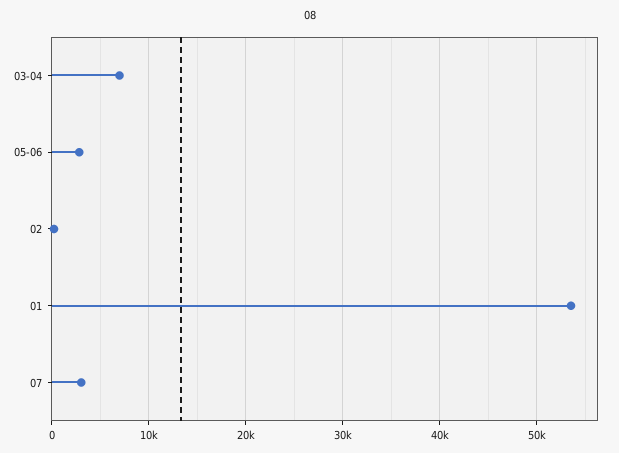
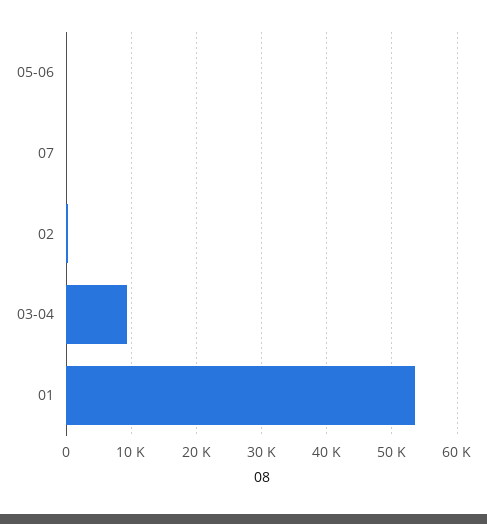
03-04: 7000 -> 9000
05-06: 3000 -> 0
07: 3000 -> 0

